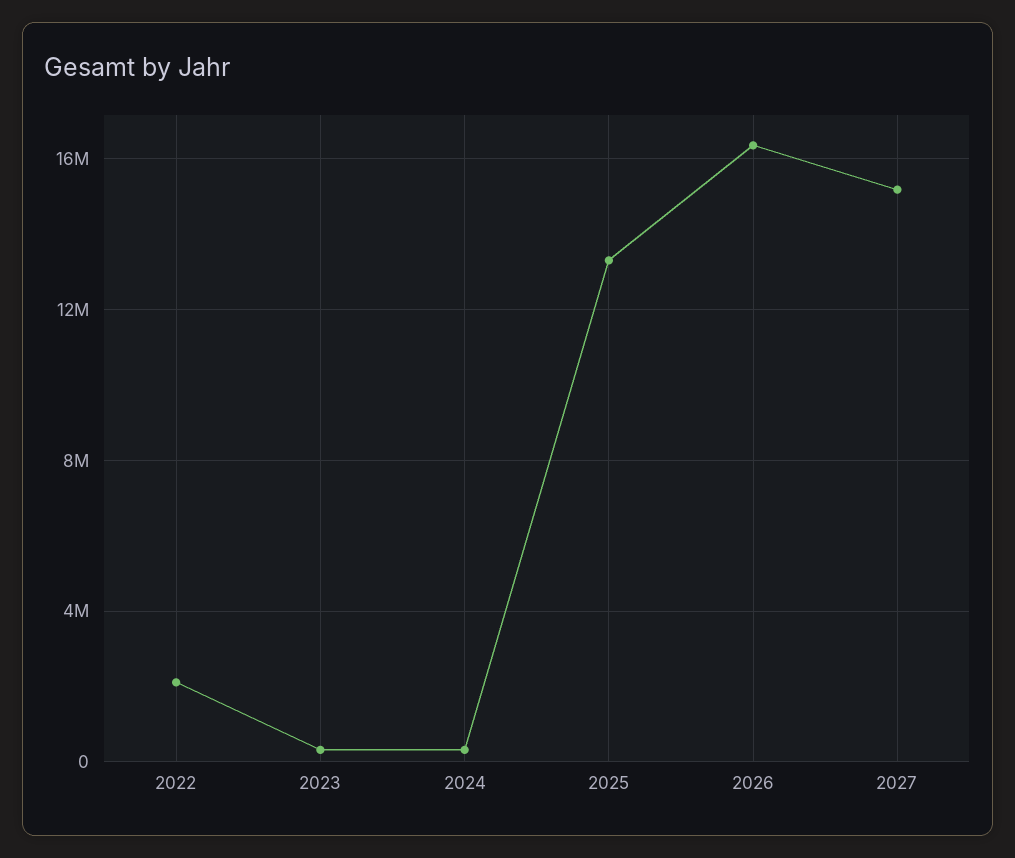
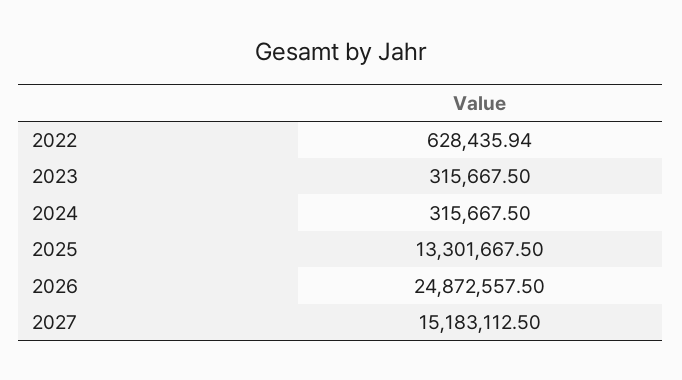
2022: 2000000 -> 628435.94
2026: 16500000 -> 24872557.5

